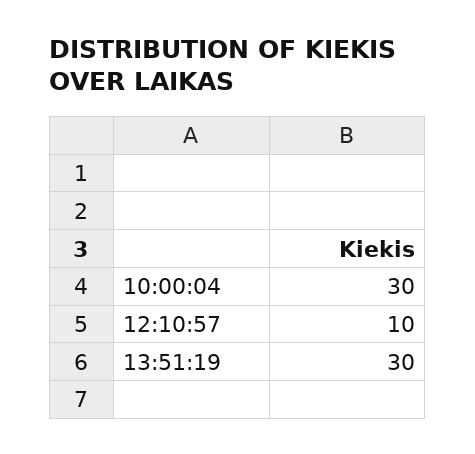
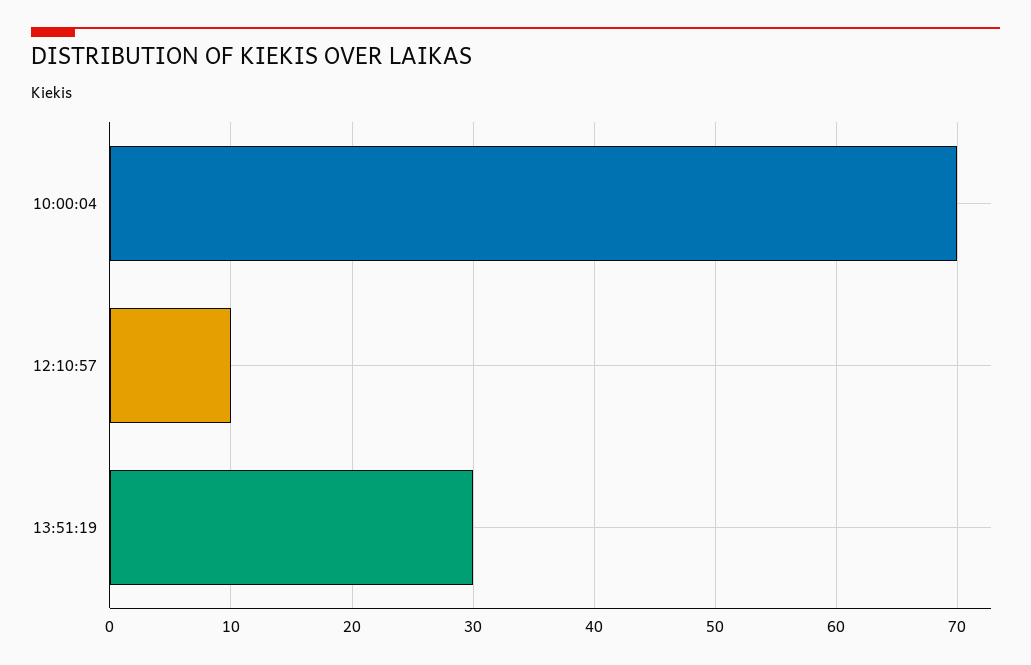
10:00:04: 30 -> 70

